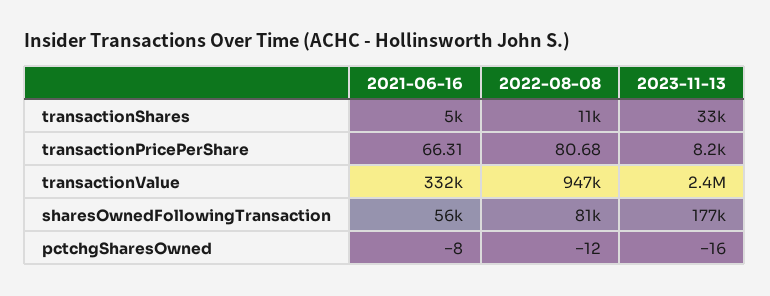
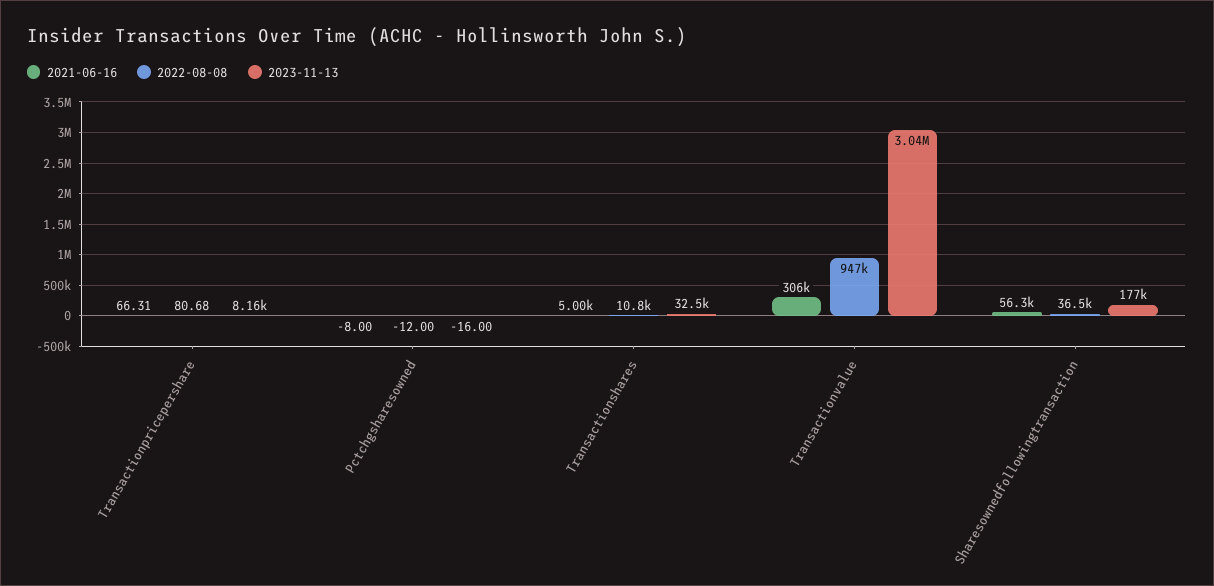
2021-06-16, transactionValue: 332000 -> 306000
2023-11-13, transactionValue: 2400000 -> 3040000
2022-08-08, sharesOwnedFollowingTransaction: 81000 -> 36500

